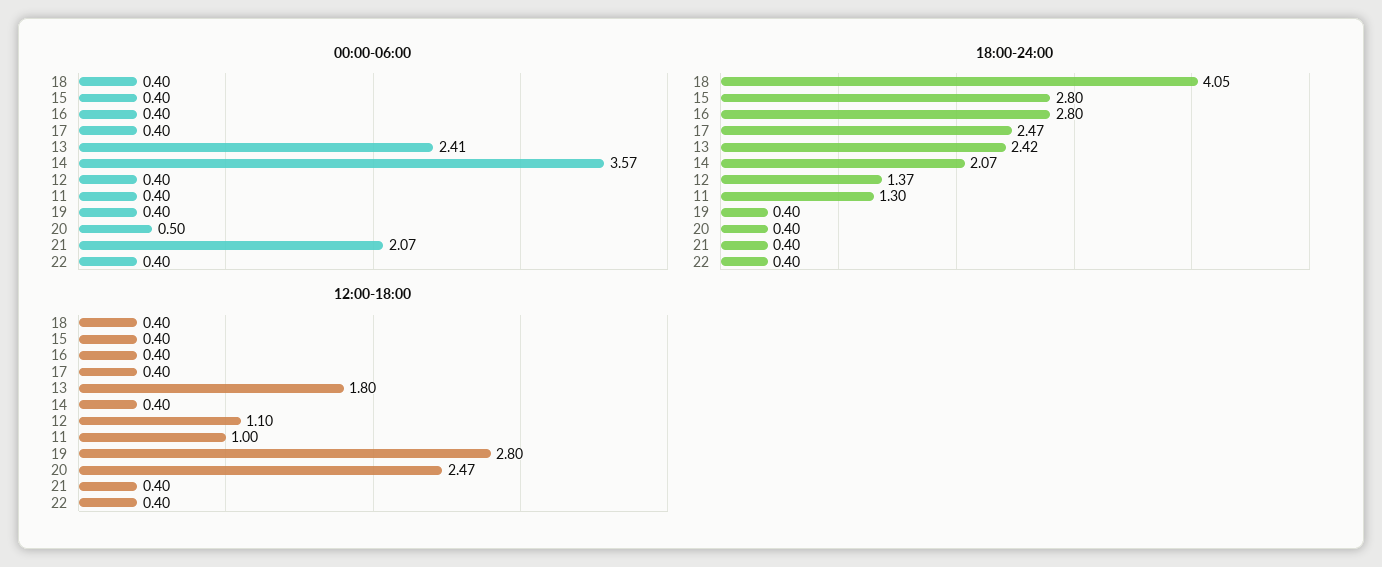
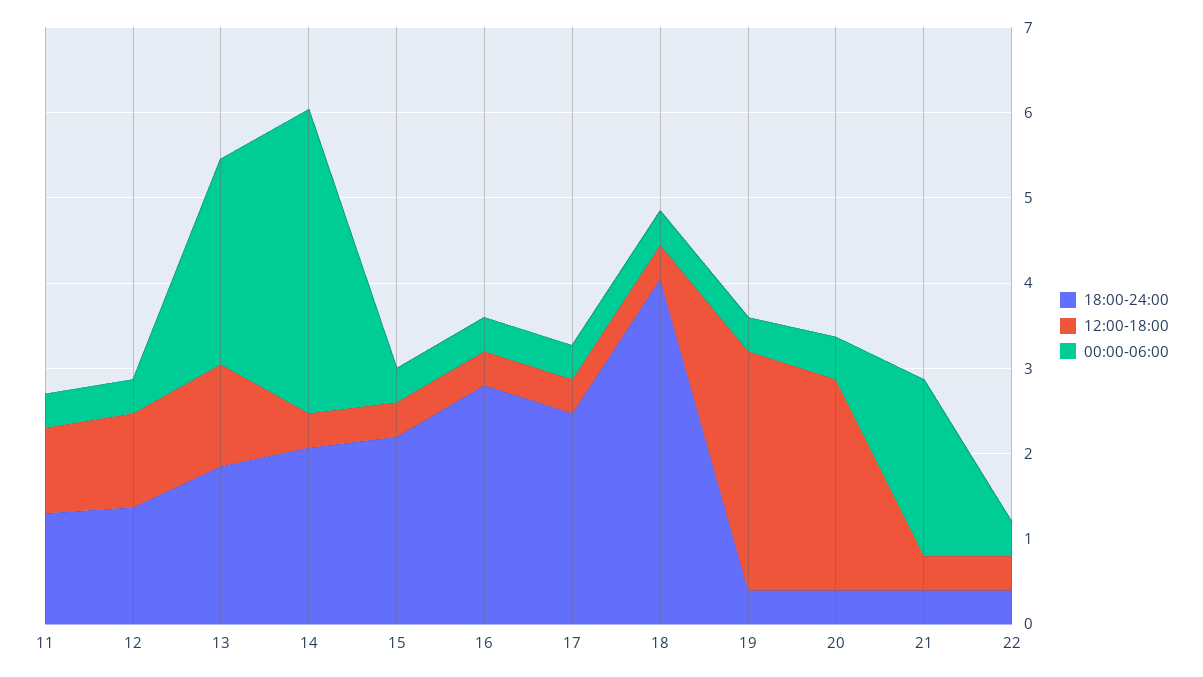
18:00-24:00, 15: 2.8 -> 2.2
18:00-24:00, 13: 2.42 -> 1.8
12:00-18:00, 13: 1.8 -> 1.2

